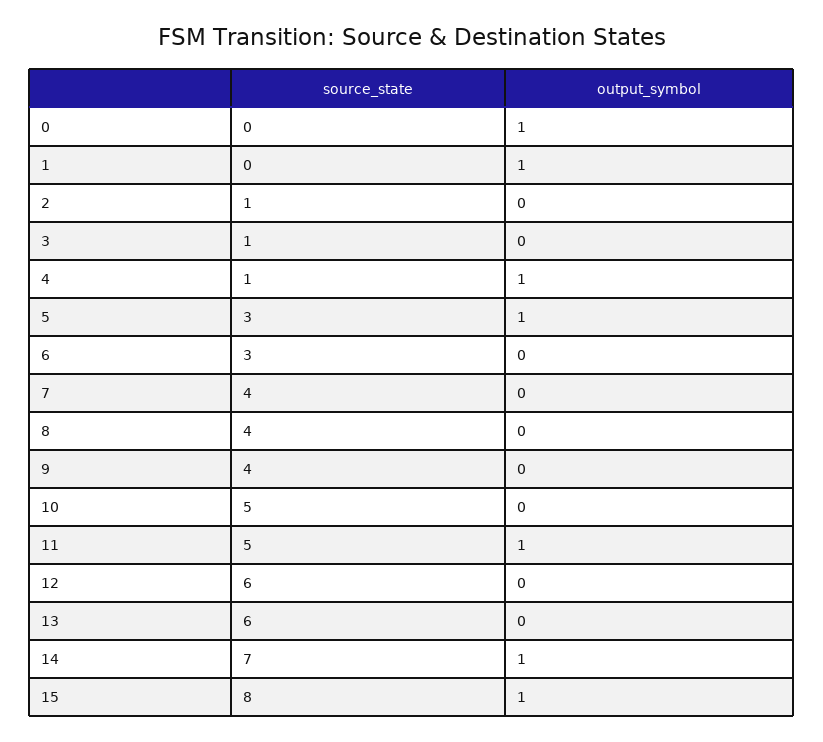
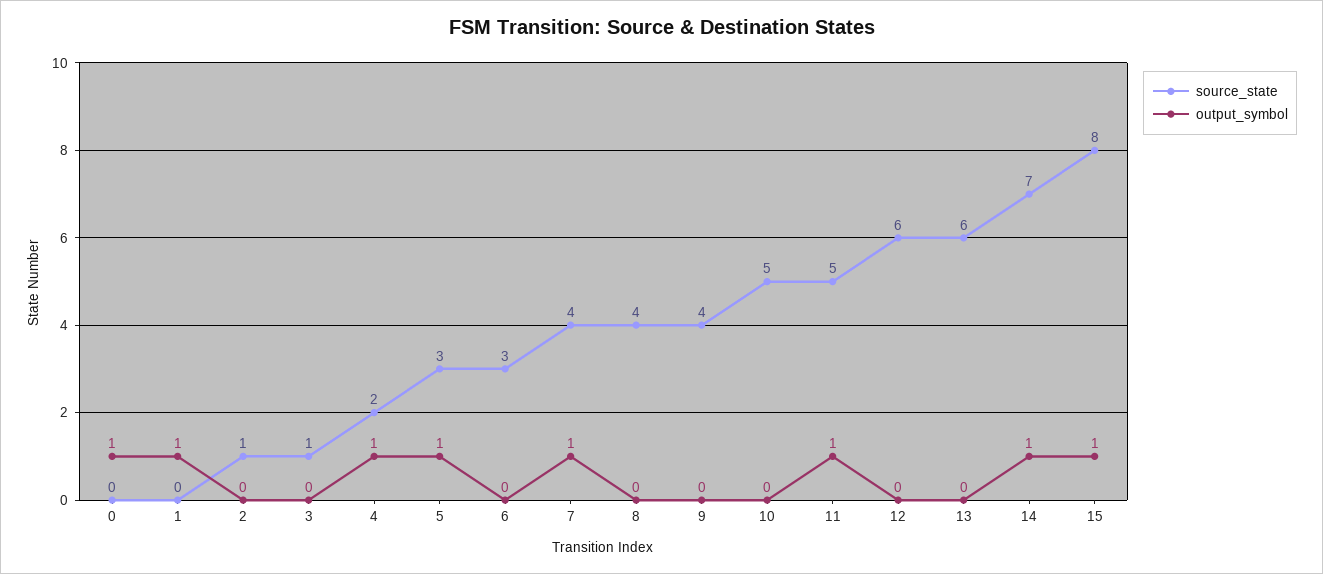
source_state, 4: 1 -> 2
output_symbol, 7: 0 -> 1

